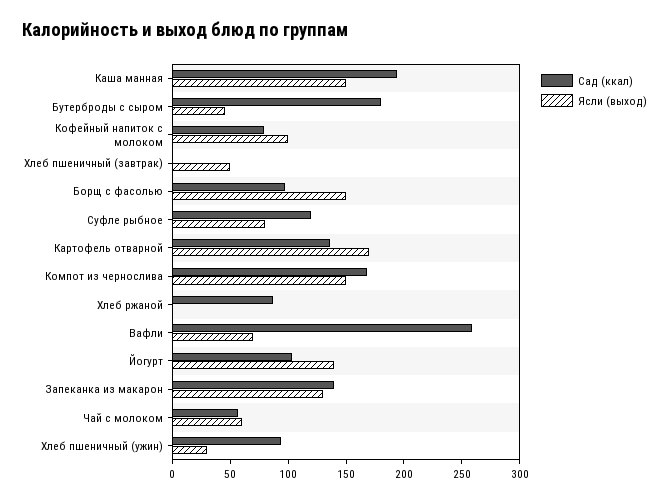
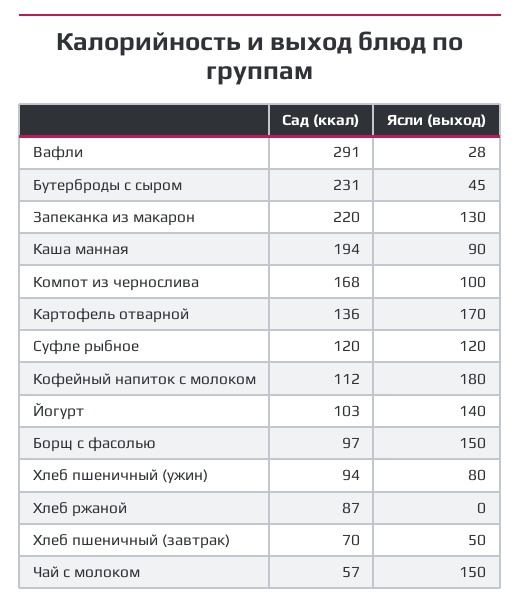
Ясли (выход), Каша манная: 150 -> 90
Сад (ккал), Бутерброды с сыром: 180 -> 231
Сад (ккал), Кофейный напиток с молоком: 80 -> 112
Ясли (выход), Кофейный напиток с молоком: 100 -> 180
Сад (ккал), Хлеб пшеничный (завтрак): 0 -> 70
Ясли (выход), Суфле рыбное: 80 -> 120
Ясли (выход), Компот из чернослива: 150 -> 100
Сад (ккал), Вафли: 260 -> 291
Ясли (выход), Вафли: 70 -> 28
Сад (ккал), Запеканка из макарон: 140 -> 220
Ясли (выход), Чай с молоком: 60 -> 150
Ясли (выход), Хлеб пшеничный (ужин): 30 -> 80

